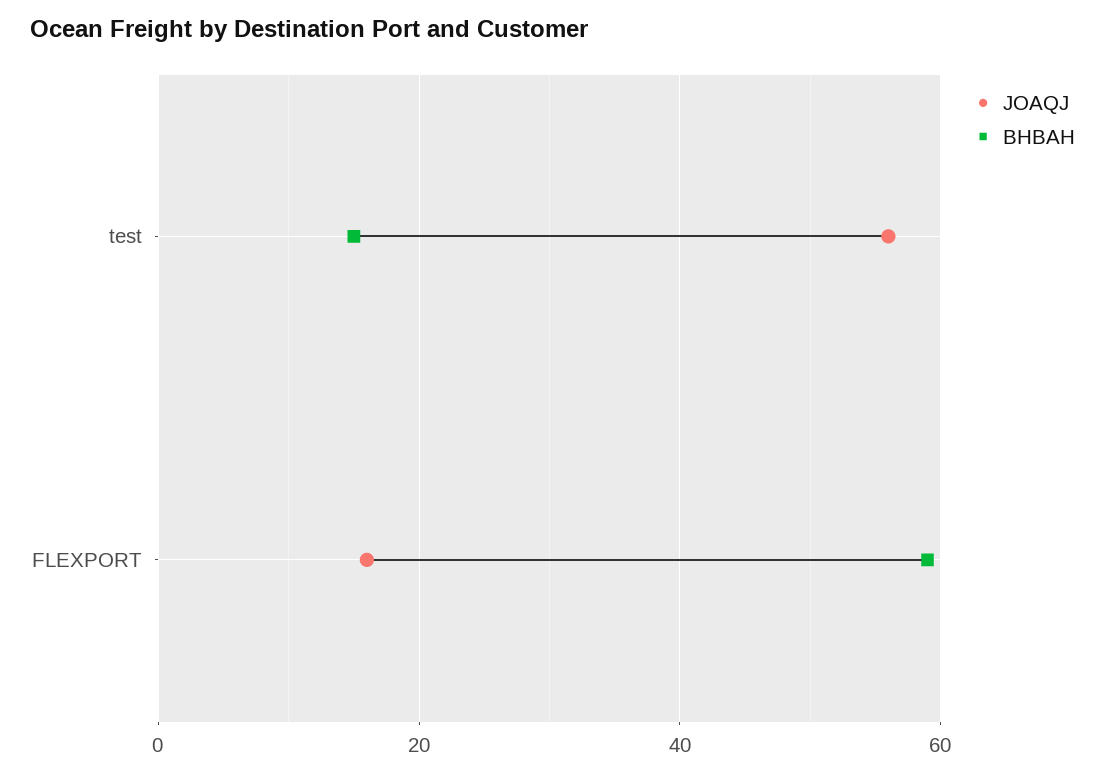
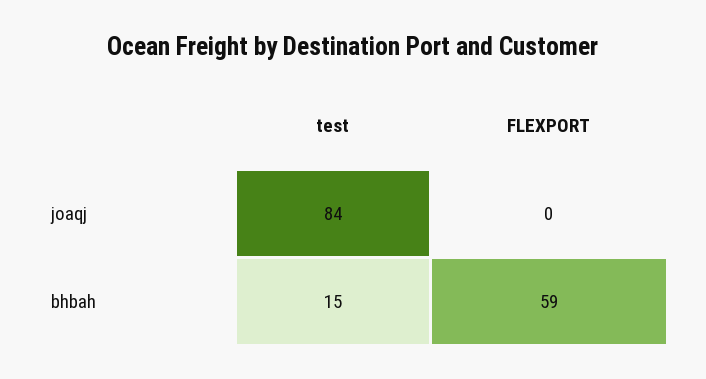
JOAQJ, test: 55 -> 84
JOAQJ, FLEXPORT: 15 -> 0

